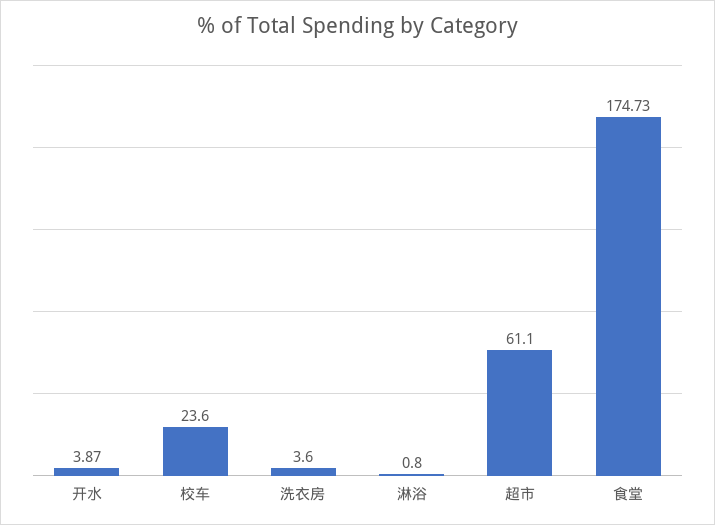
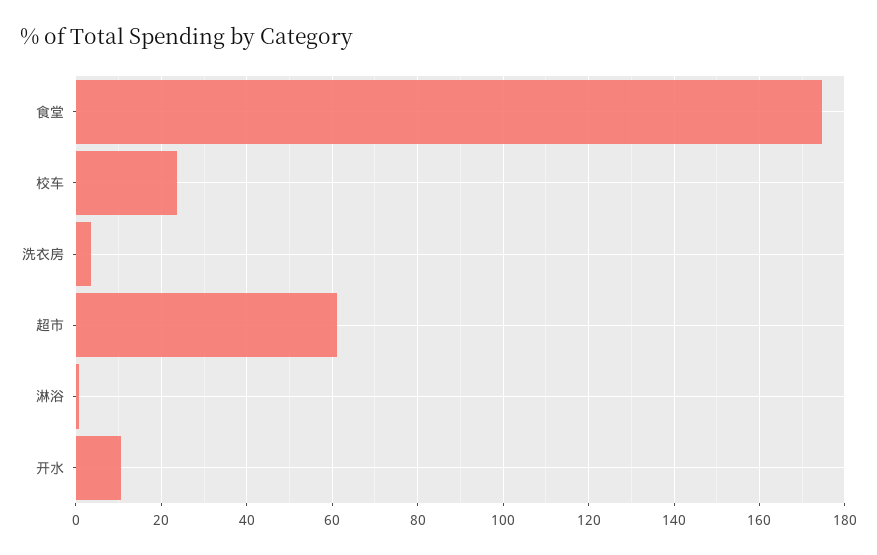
开水: 3.87 -> 10

